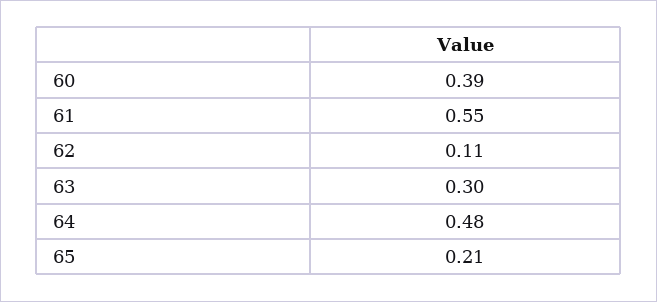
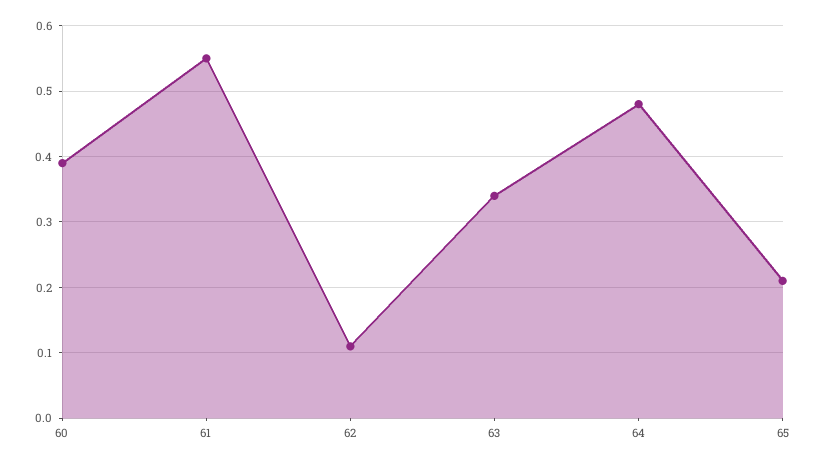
63: 0.3 -> 0.34

